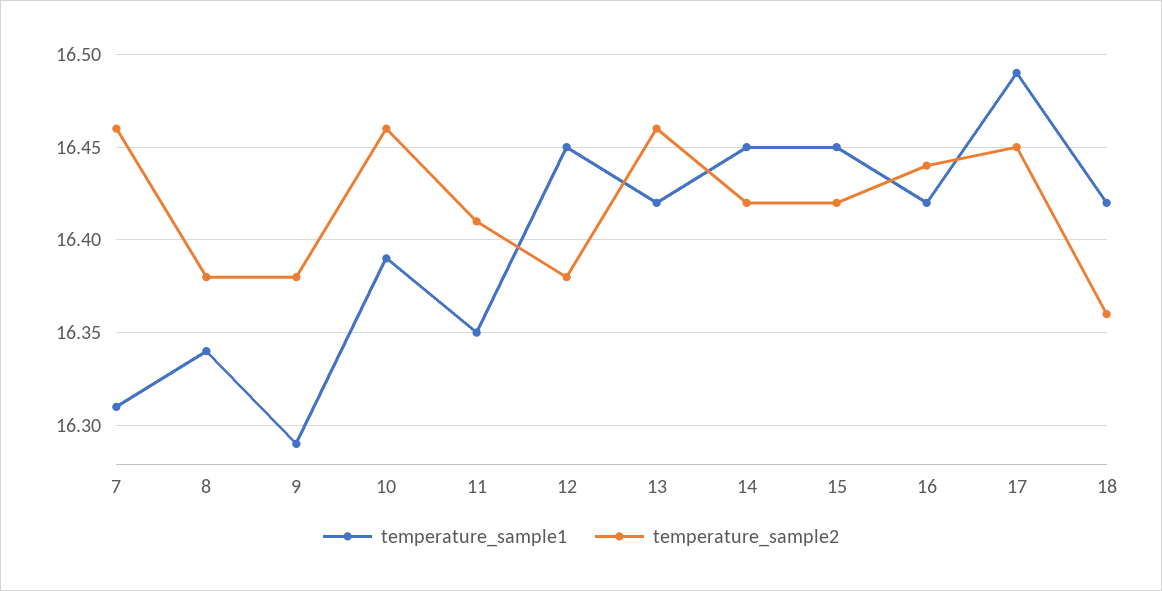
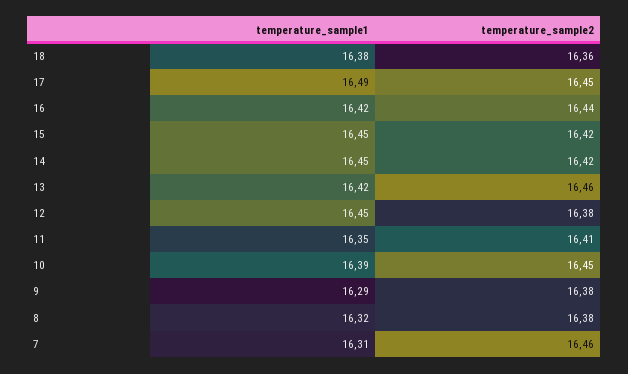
temperature_sample1, 8: 16.34 -> 16.32
temperature_sample2, 10: 16.46 -> 16.45
temperature_sample1, 18: 16.42 -> 16.38

